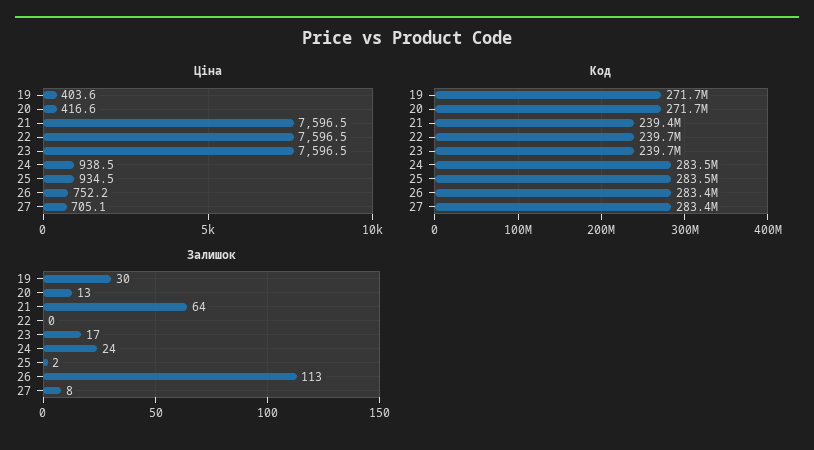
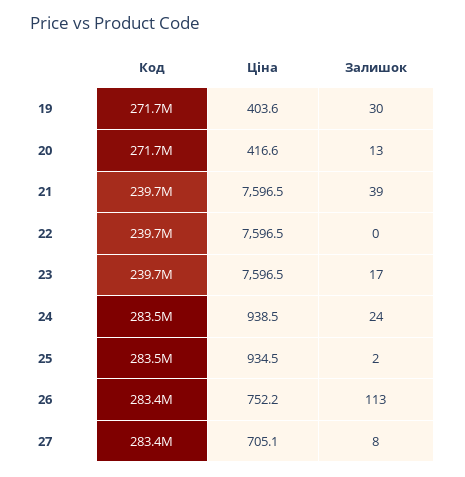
Код, 21: 239400000 -> 239700000
Залишок, 21: 64 -> 39

